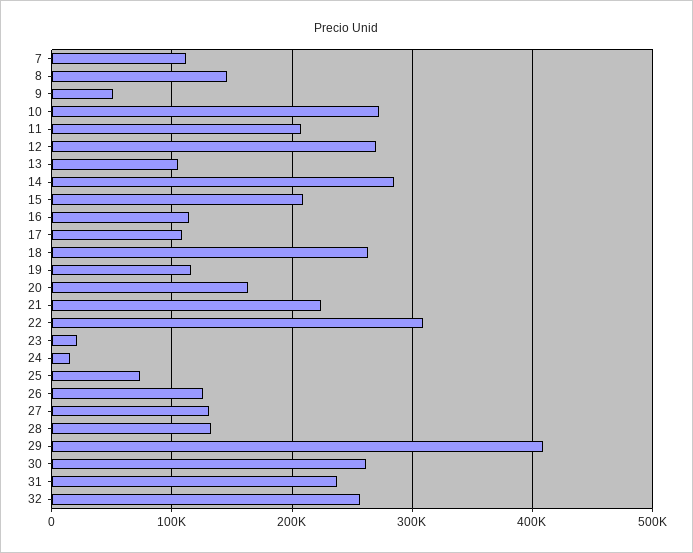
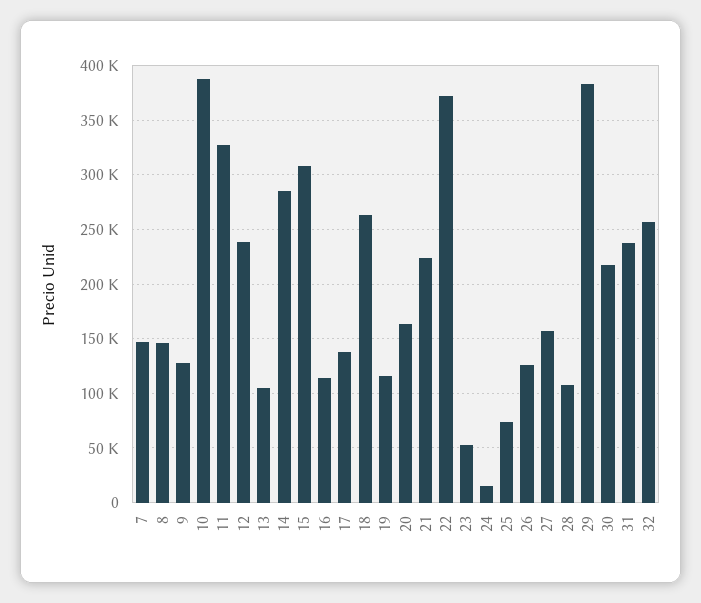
7: 110000 -> 150000
9: 50000 -> 130000
10: 270000 -> 390000
11: 210000 -> 330000
12: 270000 -> 240000
15: 210000 -> 310000
17: 110000 -> 140000
22: 310000 -> 370000
23: 20000 -> 50000
27: 130000 -> 160000
28: 130000 -> 110000
29: 410000 -> 380000
30: 260000 -> 220000

